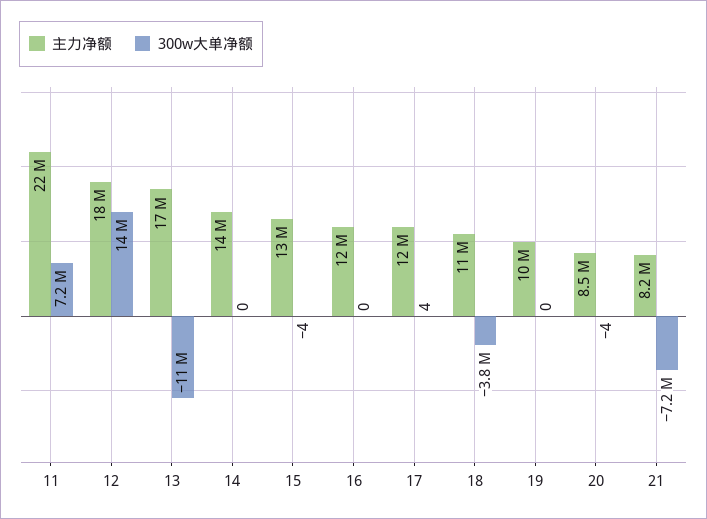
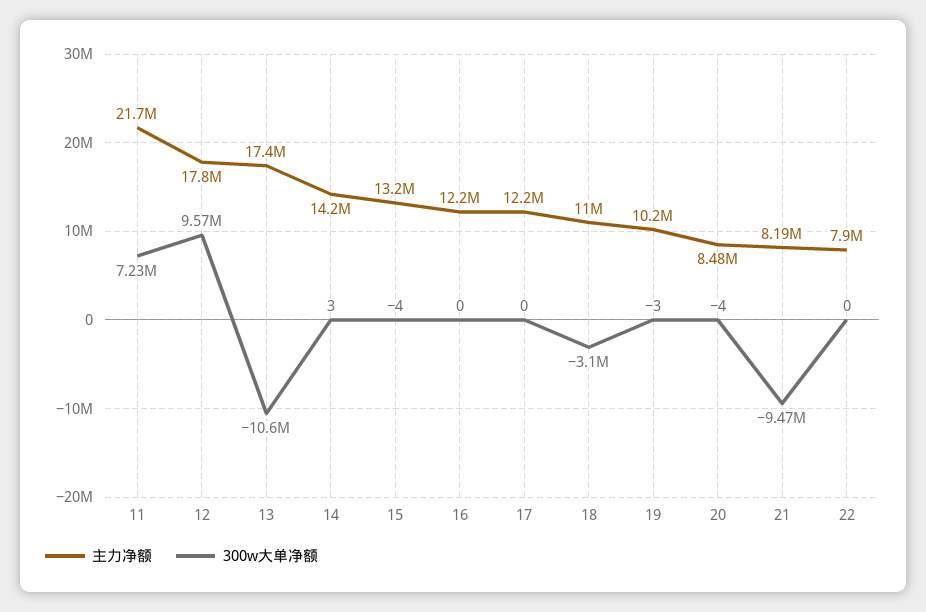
300w大单净额, 12: 14000000 -> 9570000
300w大单净额, 14: 0 -> 3
300w大单净额, 17: 4 -> 0
300w大单净额, 18: -3800000 -> -3100000
300w大单净额, 19: 0 -> -3
300w大单净额, 21: -7200000 -> -9470000
主力净额, 22: none -> 7900000
300w大单净额, 22: none -> 0

